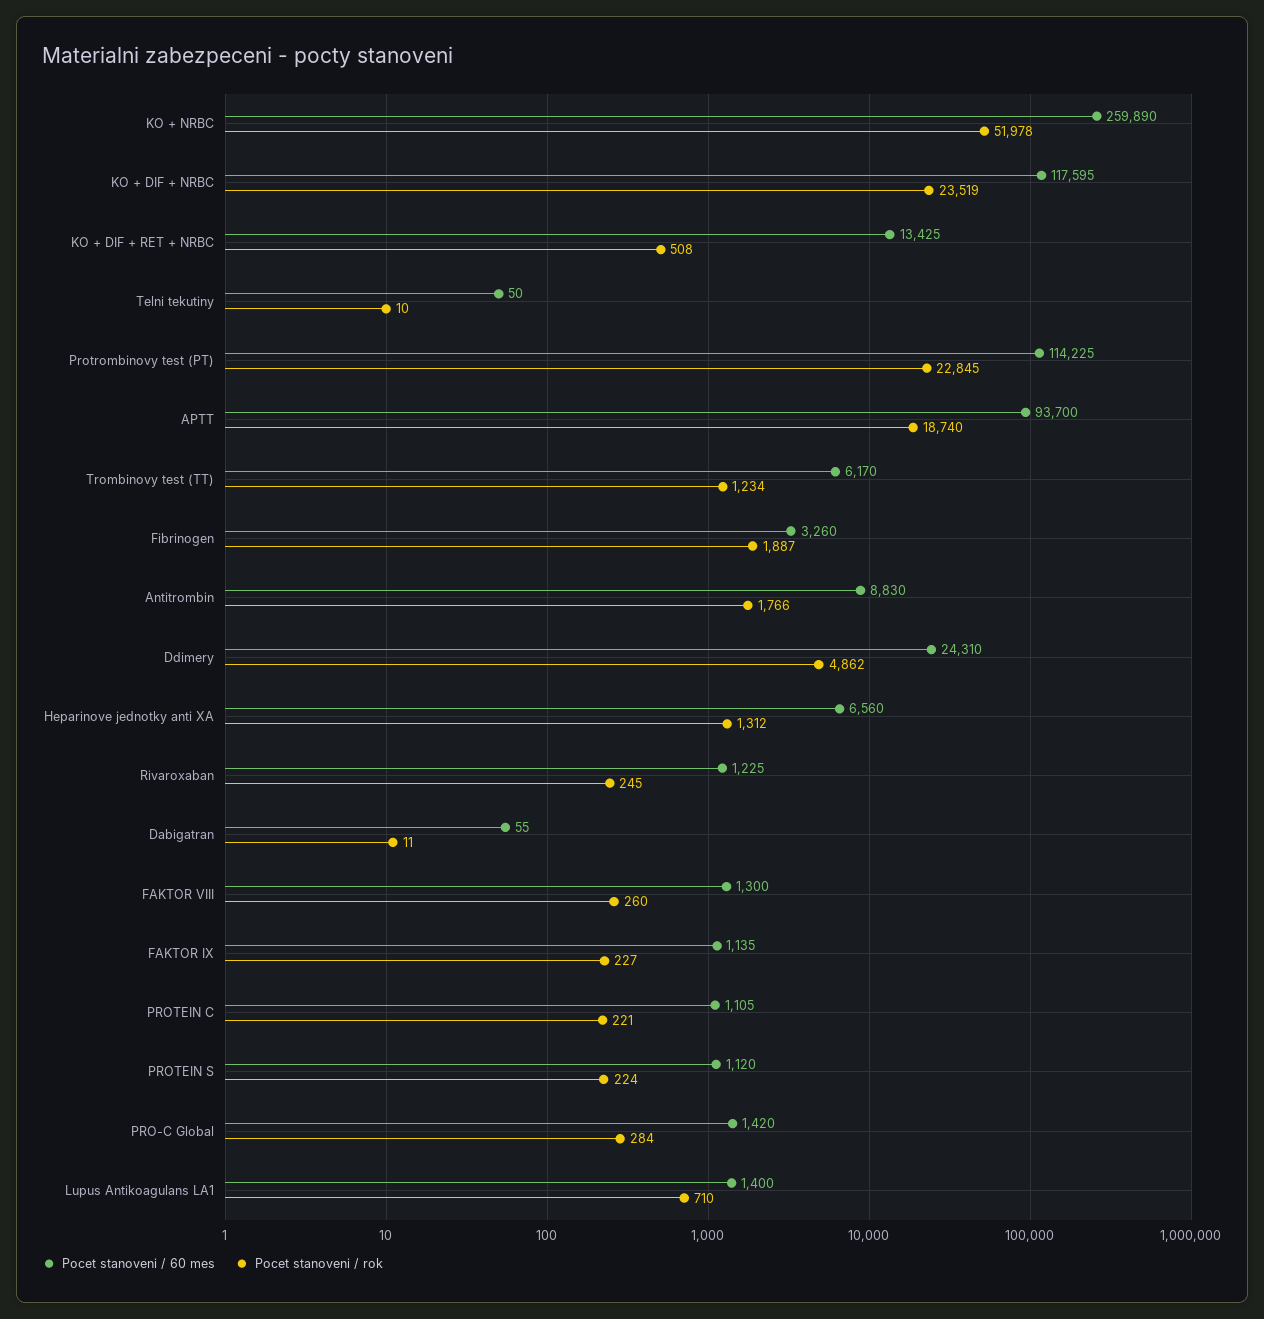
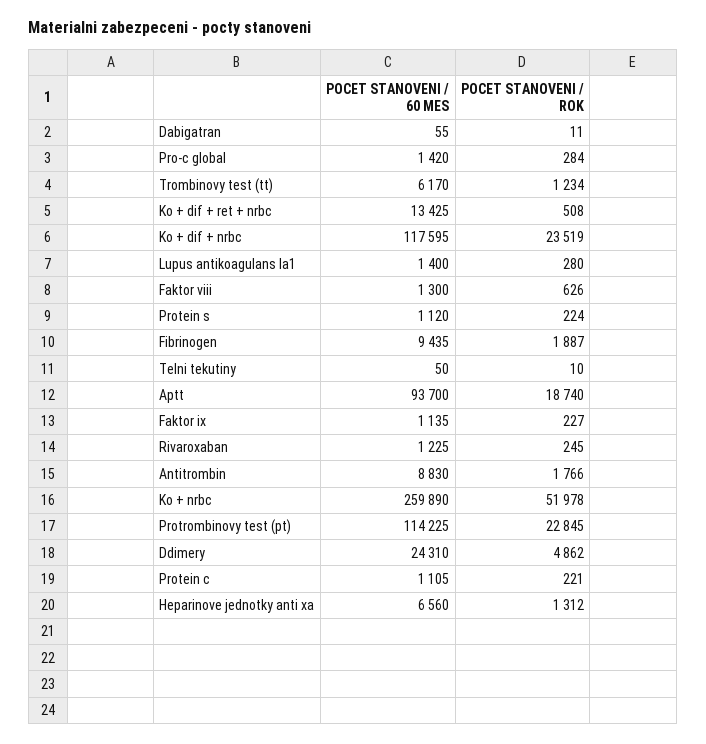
Pocet stanoveni / 60 mes, Fibrinogen: 3260 -> 9435
Pocet stanoveni / rok, FAKTOR VIII: 260 -> 626
Pocet stanoveni / rok, Lupus Antikoagulans LA1: 710 -> 280

